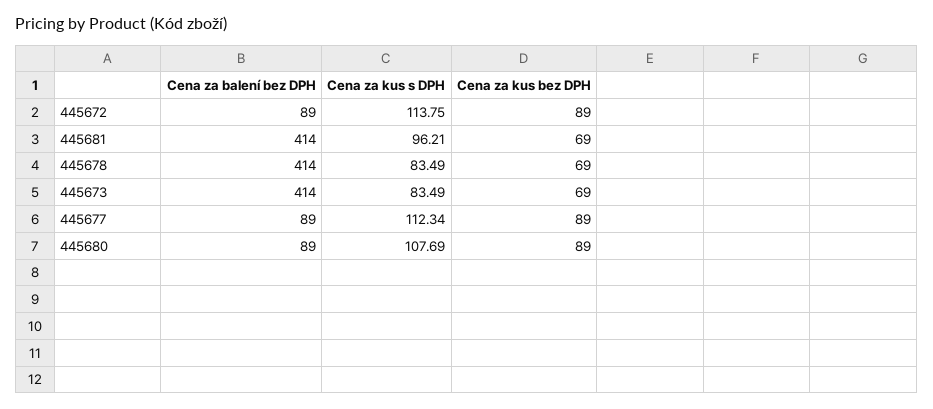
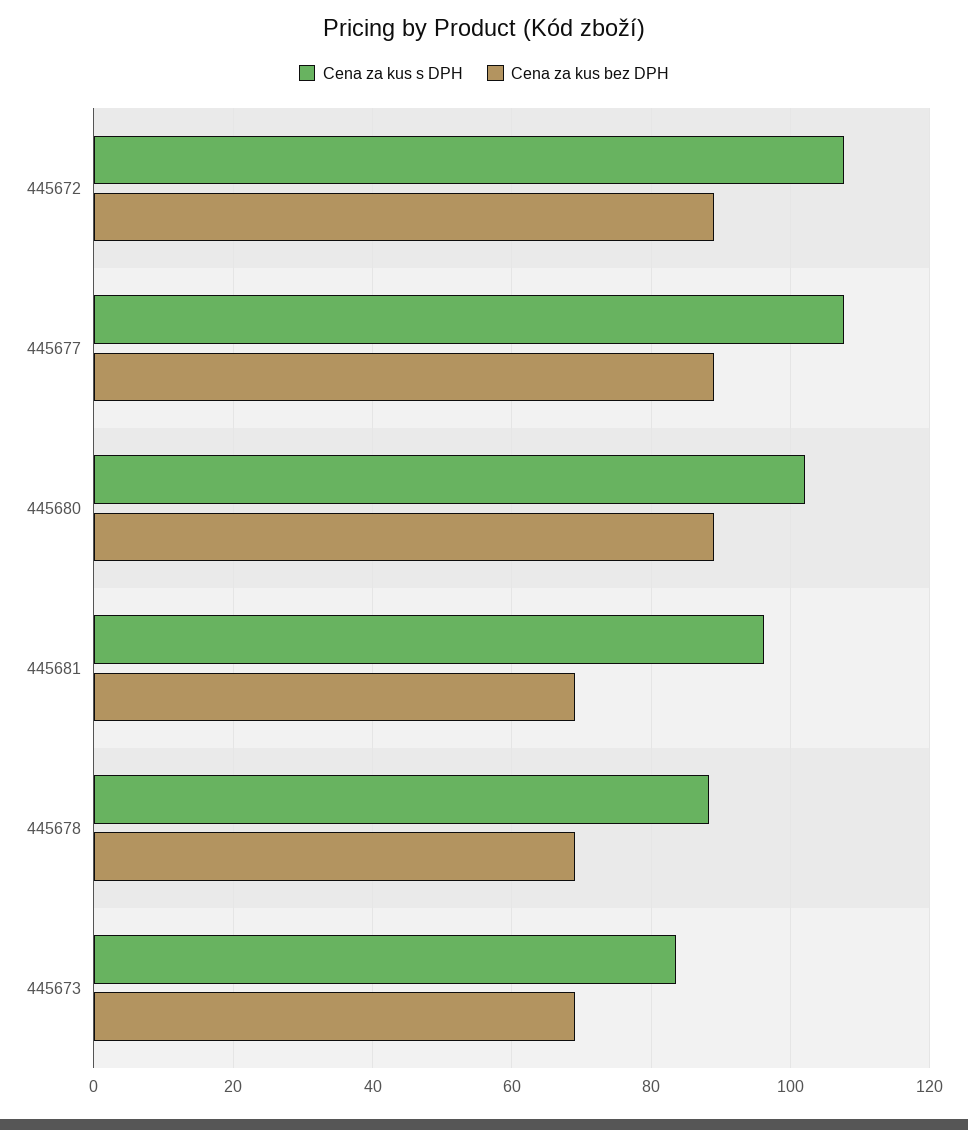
Cena za balení bez DPH, 445672: 89 -> none
Cena za kus s DPH, 445672: 113.75 -> 108
Cena za balení bez DPH, 445681: 414 -> none
Cena za balení bez DPH, 445678: 414 -> none
Cena za kus s DPH, 445678: 83.49 -> 88
Cena za balení bez DPH, 445673: 414 -> none
Cena za balení bez DPH, 445677: 89 -> none
Cena za kus s DPH, 445677: 112.34 -> 108
Cena za balení bez DPH, 445680: 89 -> none
Cena za kus s DPH, 445680: 107.69 -> 102

